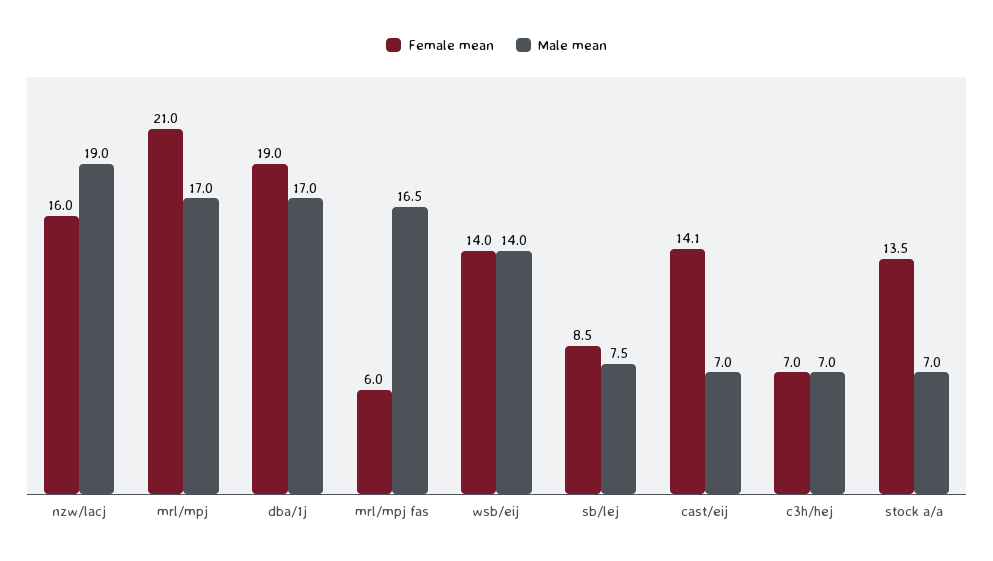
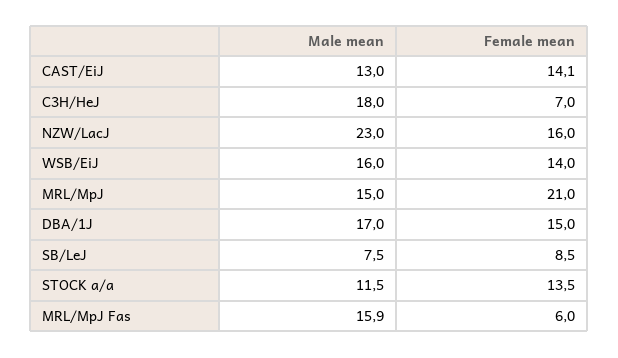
Male mean, nzw/lacj: 19 -> 23
Male mean, mrl/mpj: 17 -> 15
Female mean, dba/1j: 19 -> 15
Male mean, mrl/mpj fas: 16.5 -> 15.9
Male mean, wsb/eij: 14 -> 16
Male mean, cast/eij: 7 -> 13
Male mean, c3h/hej: 7 -> 18
Male mean, stock a/a: 7 -> 11.5

